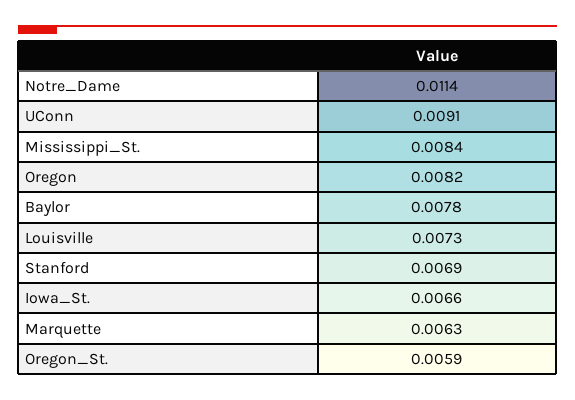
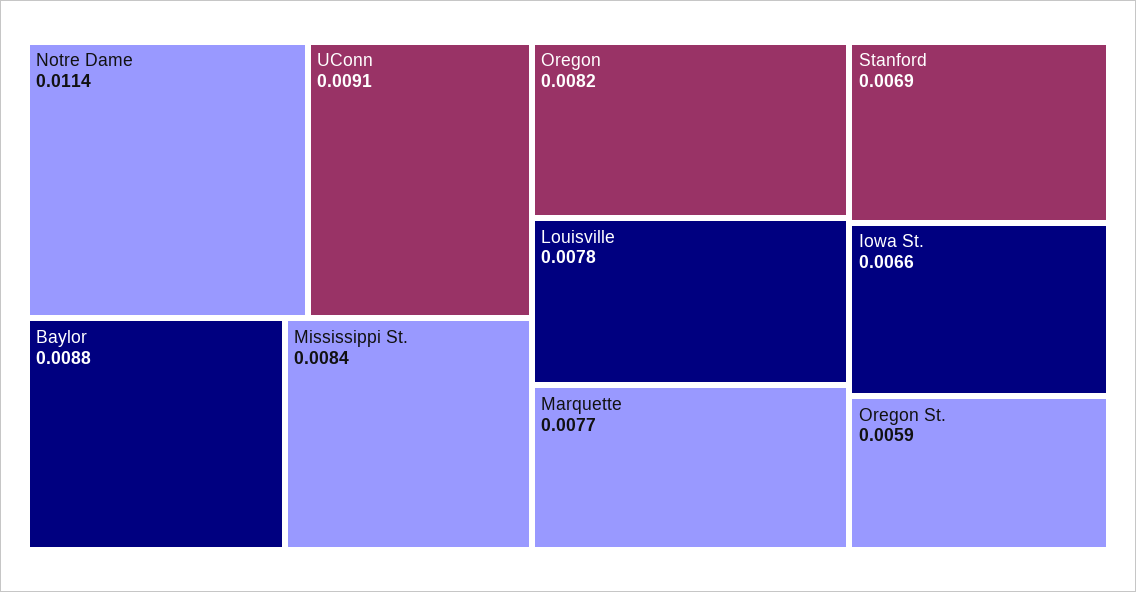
Baylor: 0.0078 -> 0.0088
Louisville: 0.0073 -> 0.0078
Marquette: 0.0063 -> 0.0077

